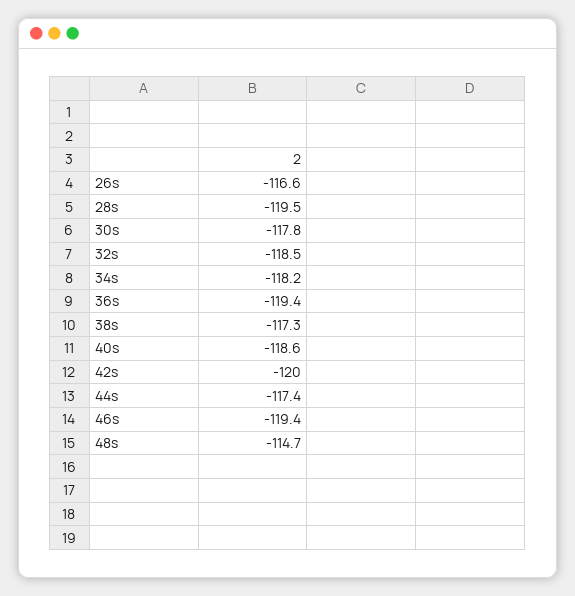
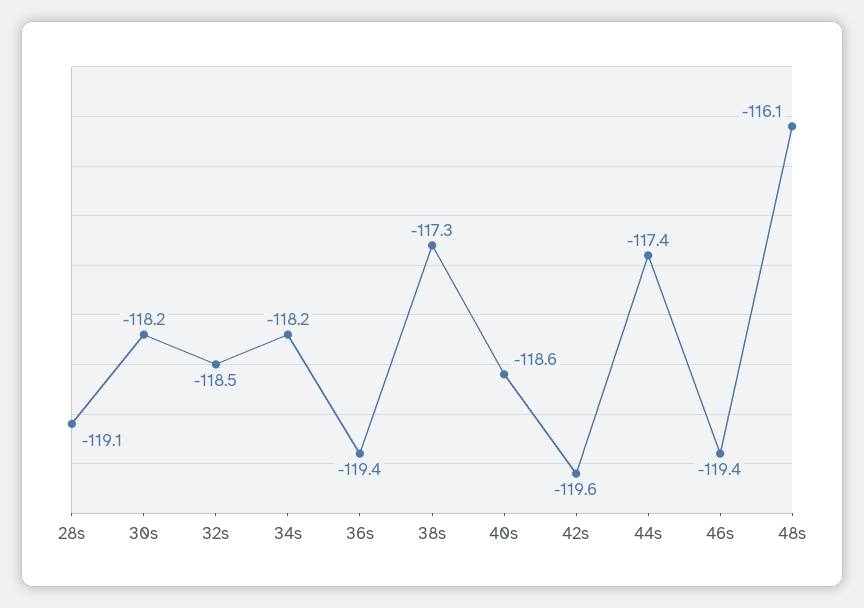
26s: -116.6 -> none
28s: -119.5 -> -119.1
30s: -117.8 -> -118.2
42s: -120 -> -119.6
48s: -114.7 -> -116.1

